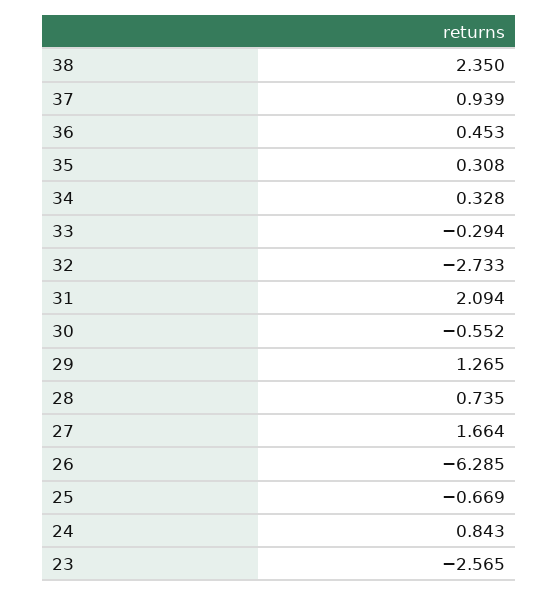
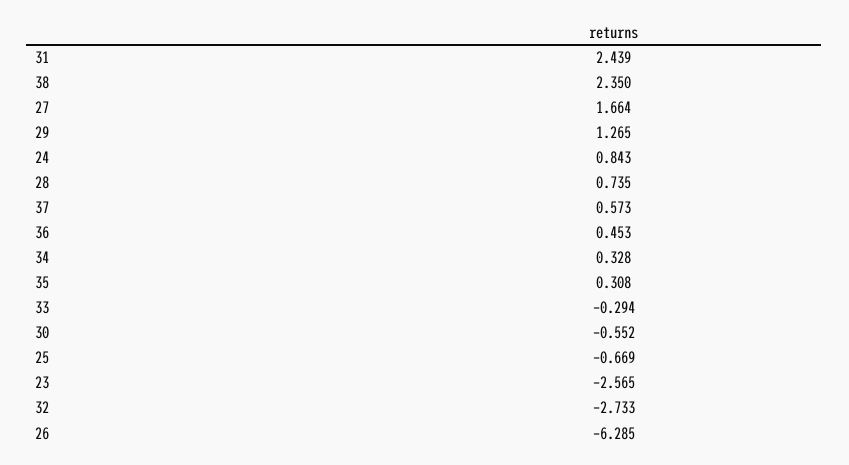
37: 0.939 -> 0.573
31: 2.094 -> 2.439

